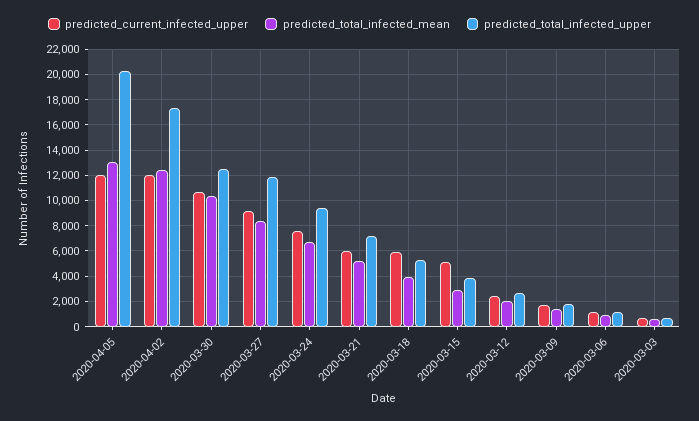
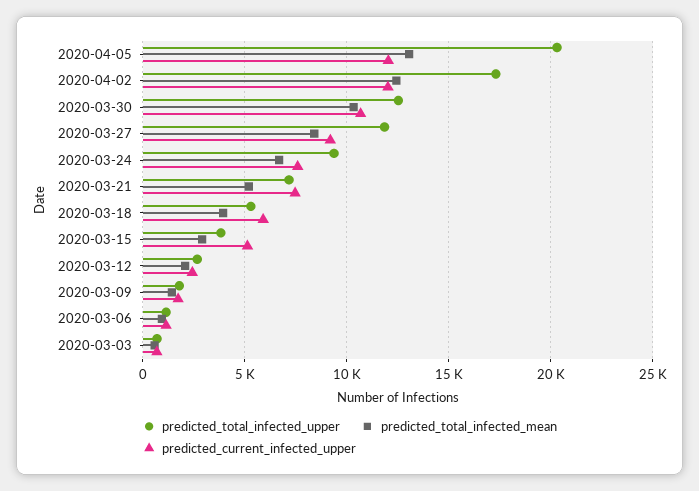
predicted_current_infected_upper, 2020-03-21: 6000 -> 7500

